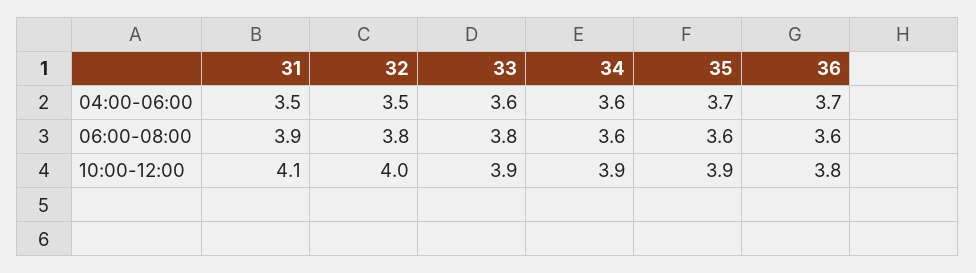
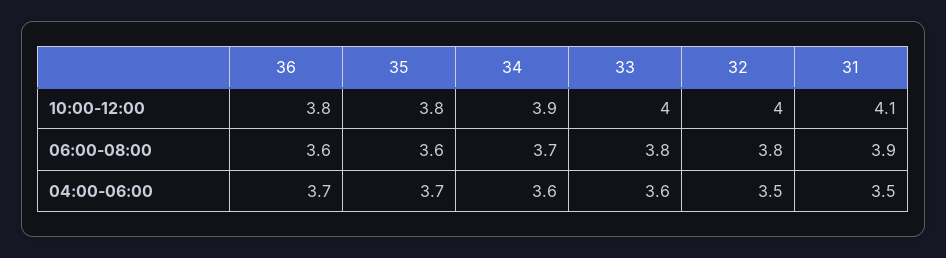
34, 06:00-08:00: 3.6 -> 3.7
33, 10:00-12:00: 3.9 -> 4
35, 10:00-12:00: 3.9 -> 3.8

